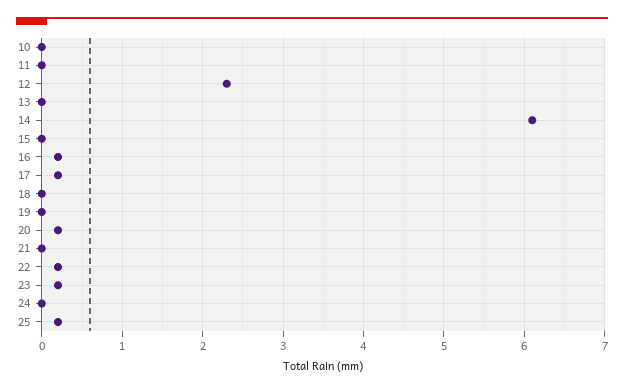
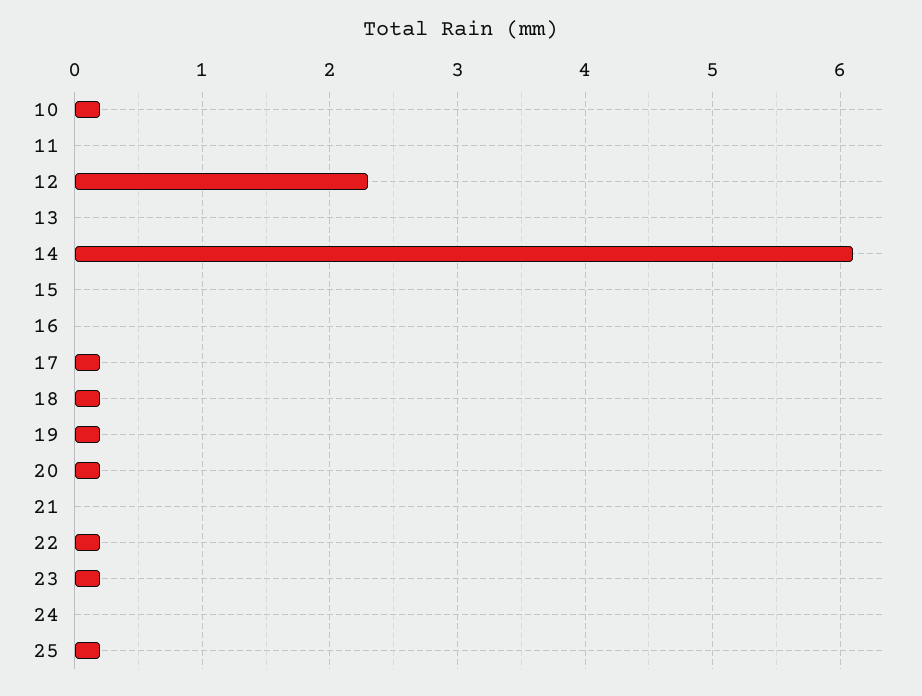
10: 0 -> 0.2
16: 0.2 -> 0
18: 0 -> 0.2
19: 0 -> 0.2

